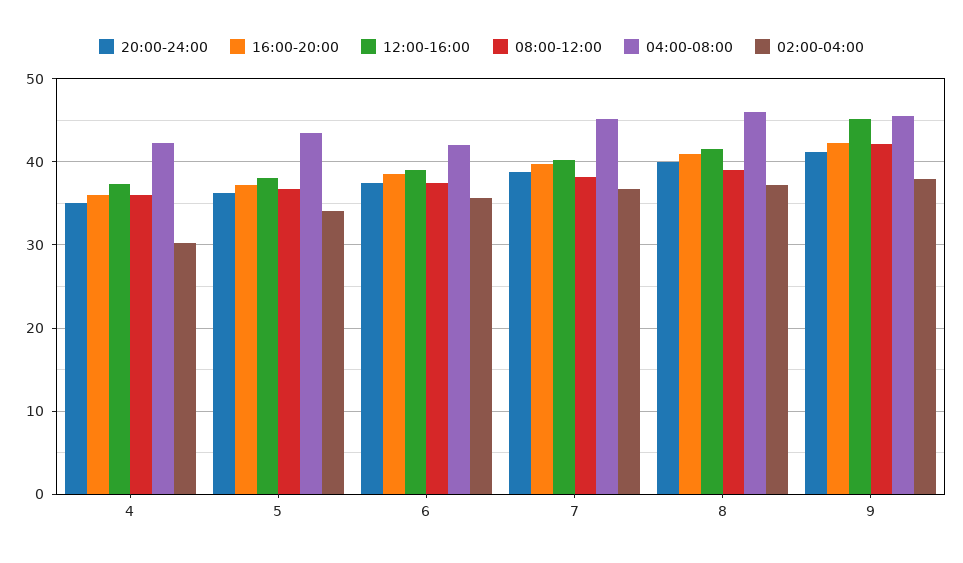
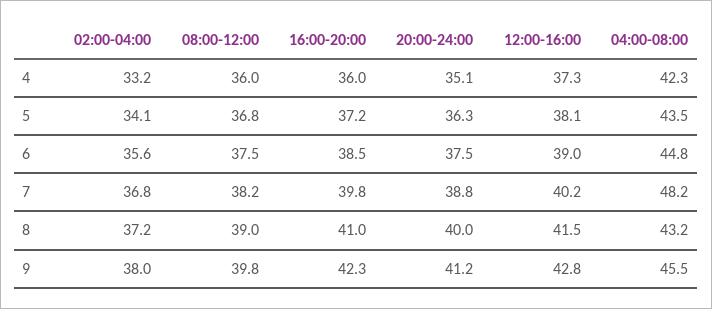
02:00-04:00, 4: 30 -> 33.2
04:00-08:00, 6: 42 -> 44.8
04:00-08:00, 7: 45 -> 48.2
04:00-08:00, 8: 46 -> 43.2
12:00-16:00, 9: 45 -> 42.8
08:00-12:00, 9: 42 -> 39.8

